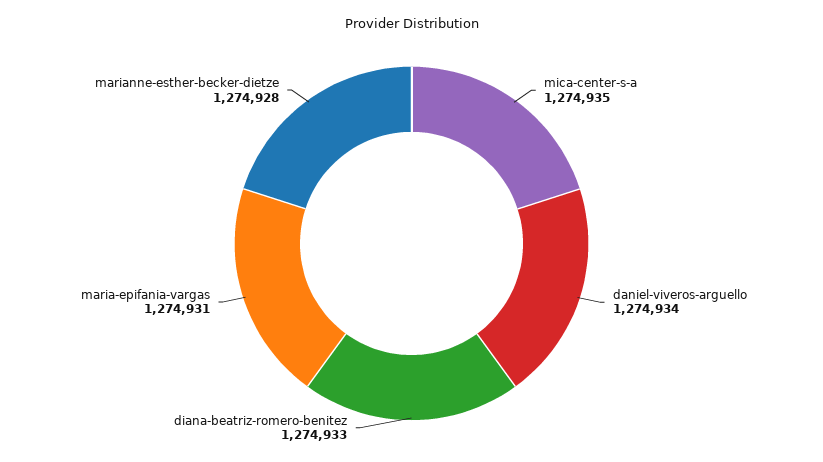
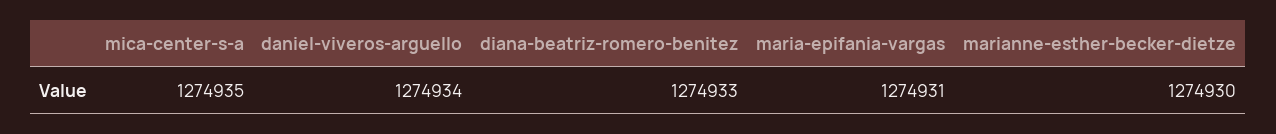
marianne-esther-becker-dietze: 1274928 -> 1274930

